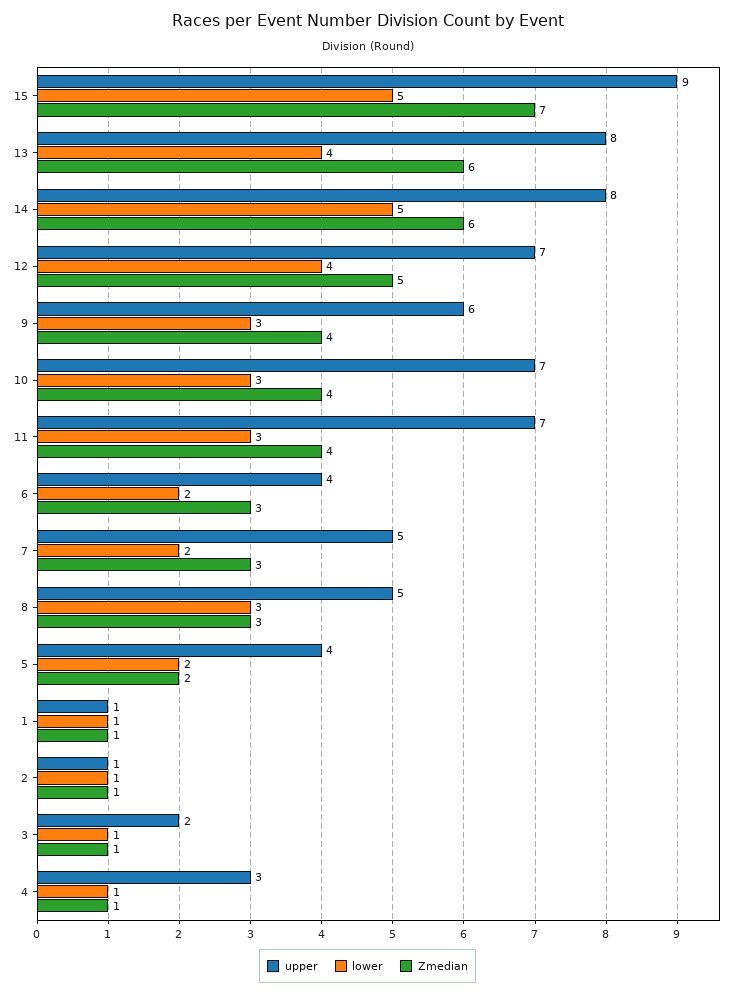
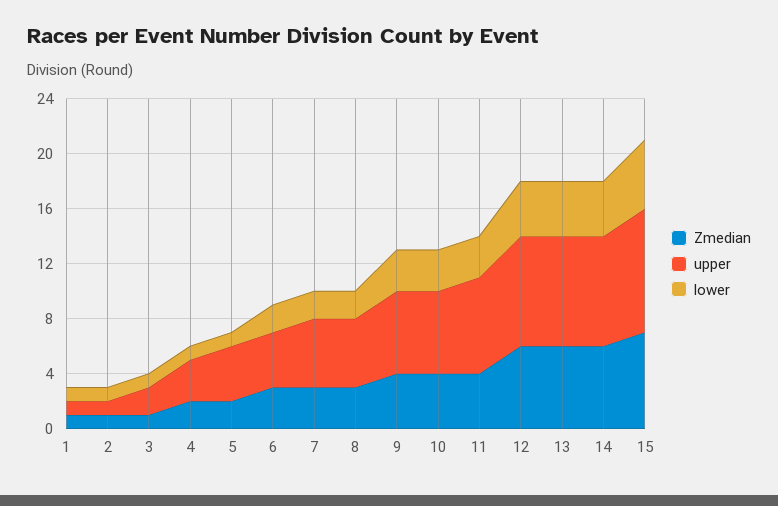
lower, 14: 5 -> 4
upper, 12: 7 -> 8
Zmedian, 12: 5 -> 6
upper, 10: 7 -> 6
lower, 8: 3 -> 2
lower, 5: 2 -> 1
Zmedian, 4: 1 -> 2

